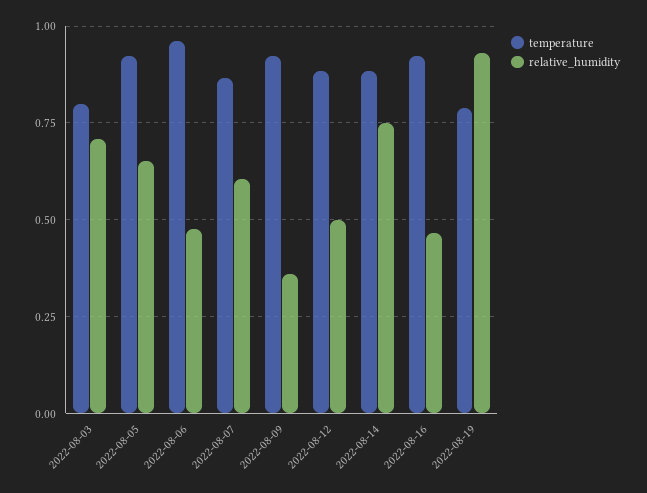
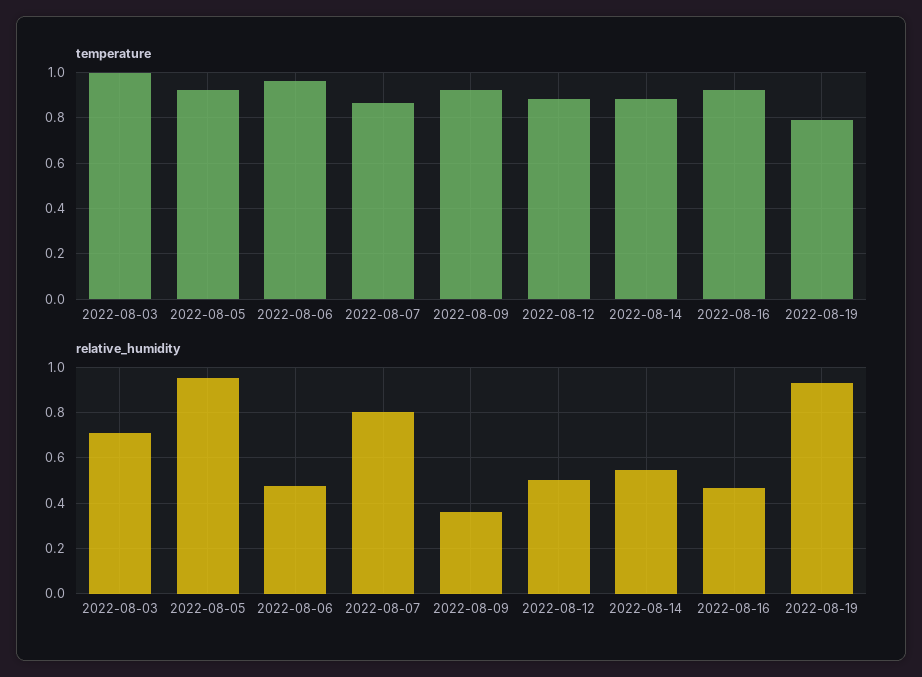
temperature, 2022-08-03: 0.8 -> 1
relative_humidity, 2022-08-05: 0.65 -> 0.95
relative_humidity, 2022-08-07: 0.6 -> 0.8
relative_humidity, 2022-08-14: 0.75 -> 0.55

